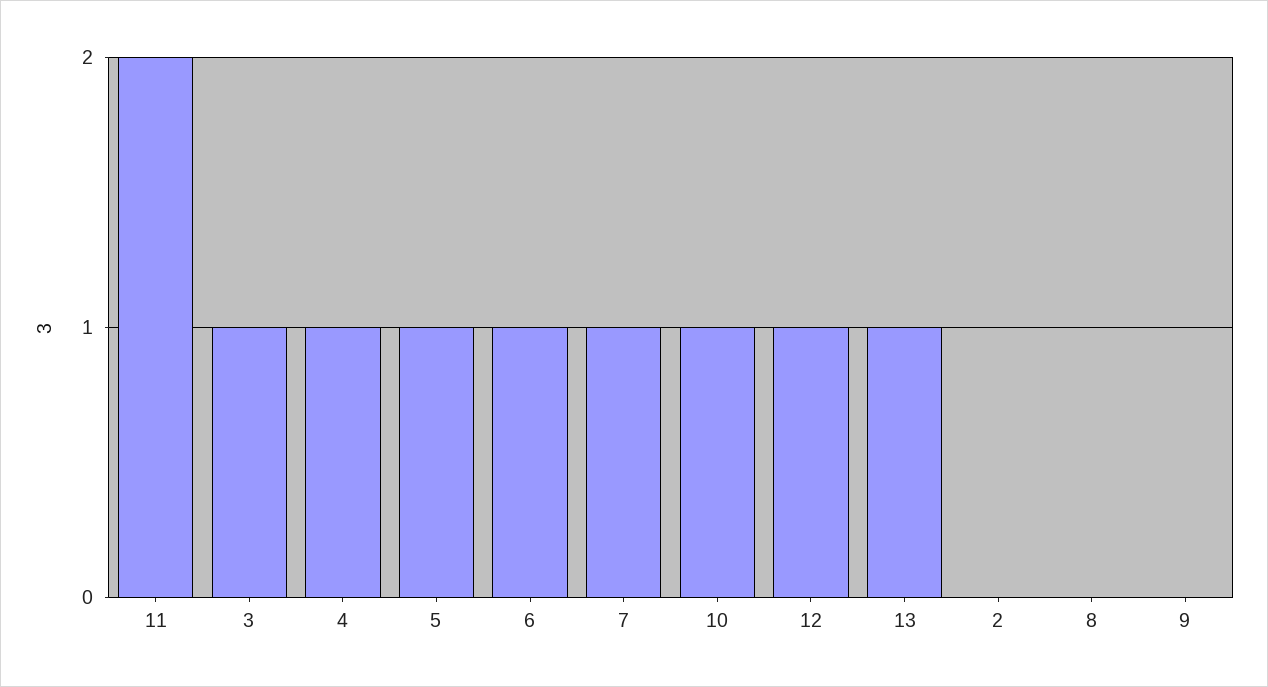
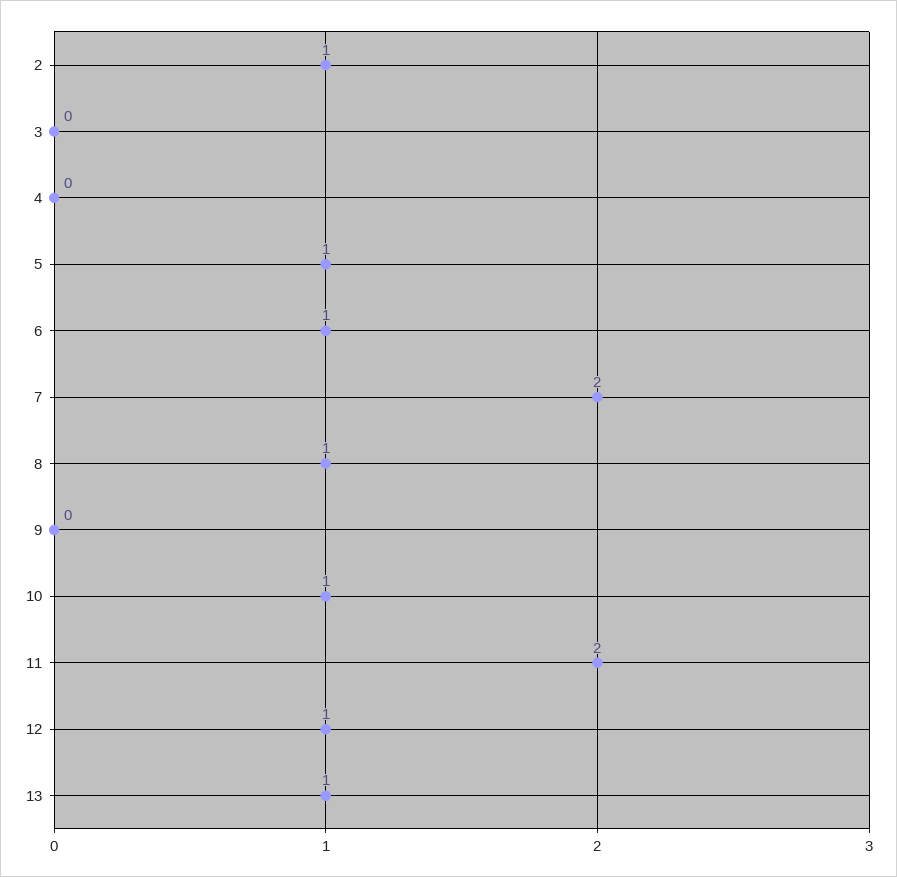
3: 1 -> 0
4: 1 -> 0
7: 1 -> 2
2: 0 -> 1
8: 0 -> 1

